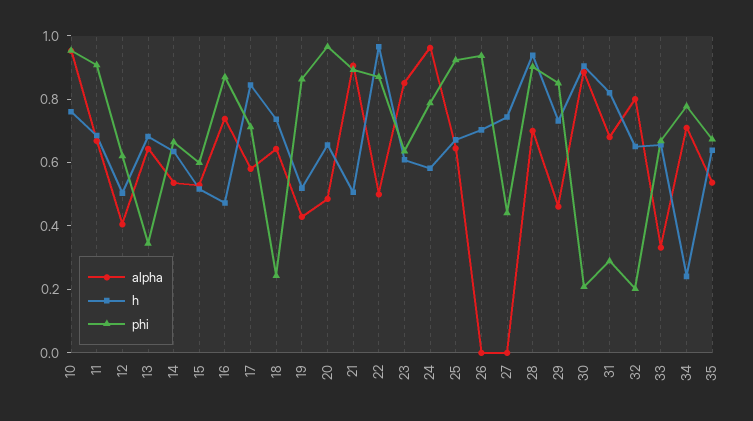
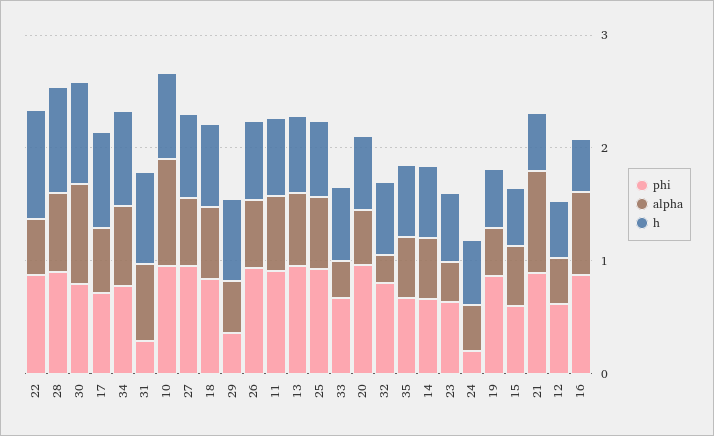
phi, 13: 0.35 -> 1
phi, 18: 0.25 -> 0.8
alpha, 23: 0.85 -> 0.4
alpha, 24: 0.95 -> 0.4
phi, 24: 0.8 -> 0.2
alpha, 26: 0 -> 0.6
alpha, 27: 0 -> 0.6
phi, 27: 0.45 -> 1
phi, 29: 0.85 -> 0.4
phi, 30: 0.2 -> 0.8
alpha, 32: 0.8 -> 0.2
phi, 32: 0.2 -> 0.8
h, 34: 0.25 -> 0.8

